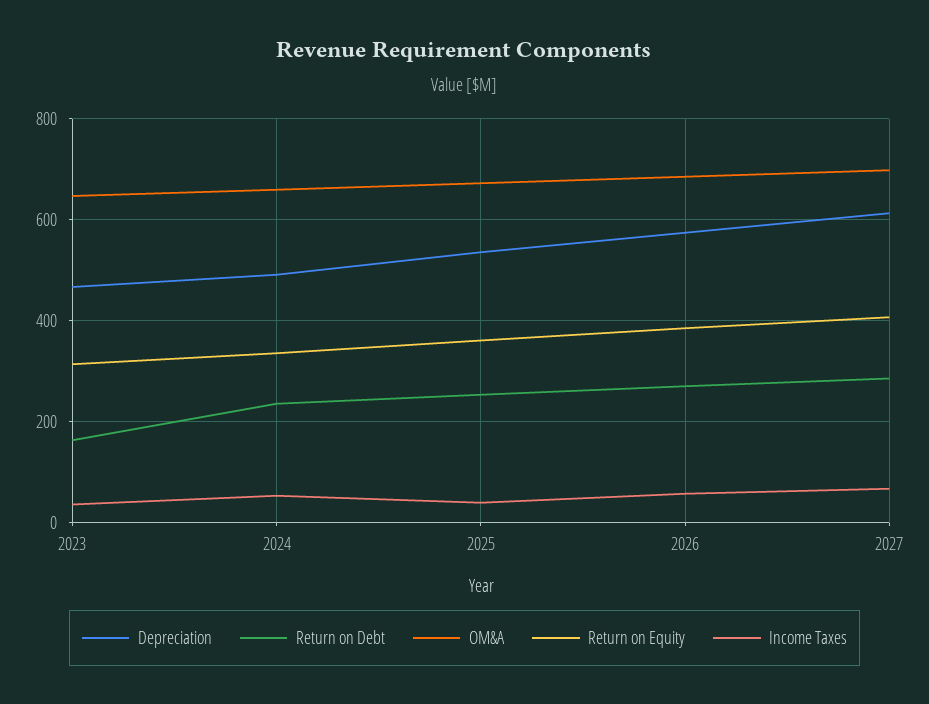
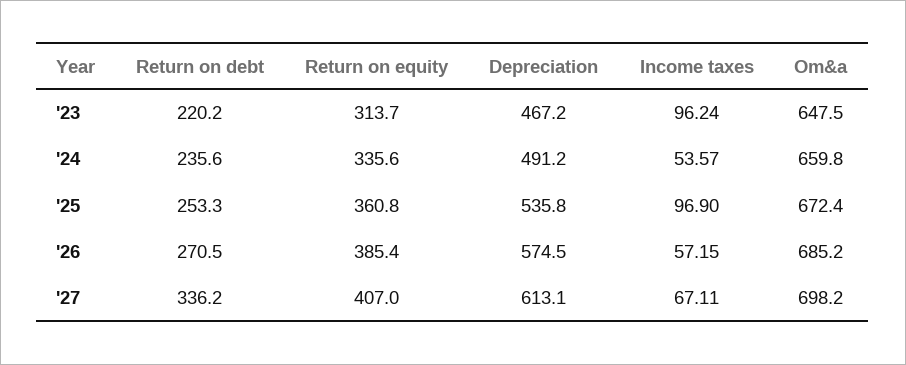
Return on Debt, 2023: 160 -> 220.2
Income Taxes, 2023: 40 -> 96.24
Income Taxes, 2025: 40 -> 96.9
Return on Debt, 2027: 280 -> 336.2

